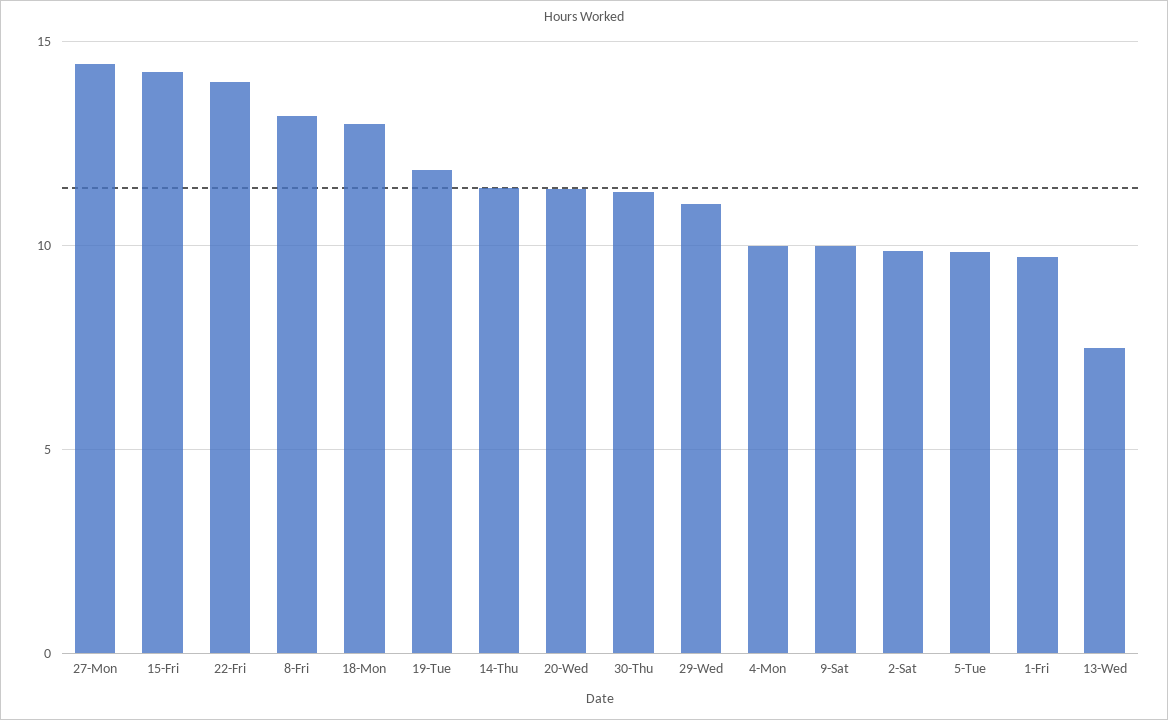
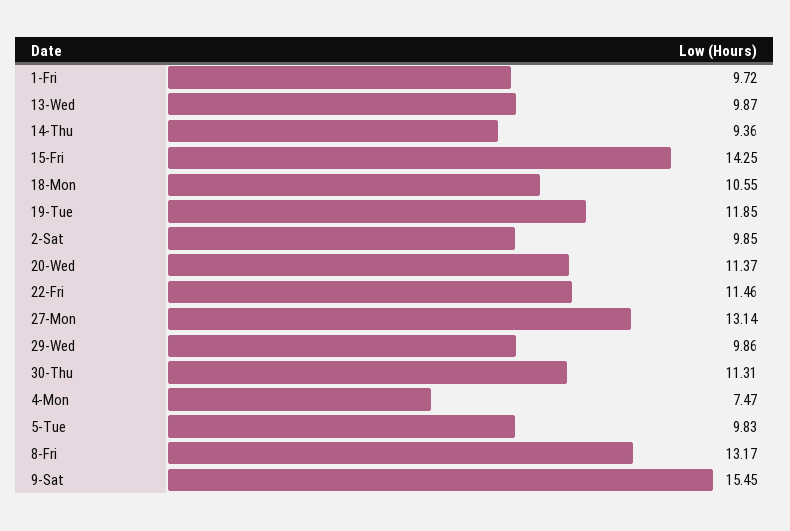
27-Mon: 14.5 -> 13.14
22-Fri: 14 -> 11.46
18-Mon: 13 -> 10.55
14-Thu: 11.5 -> 9.36
29-Wed: 11 -> 9.86
4-Mon: 10 -> 7.47
9-Sat: 10 -> 15.45
13-Wed: 7.5 -> 9.87

